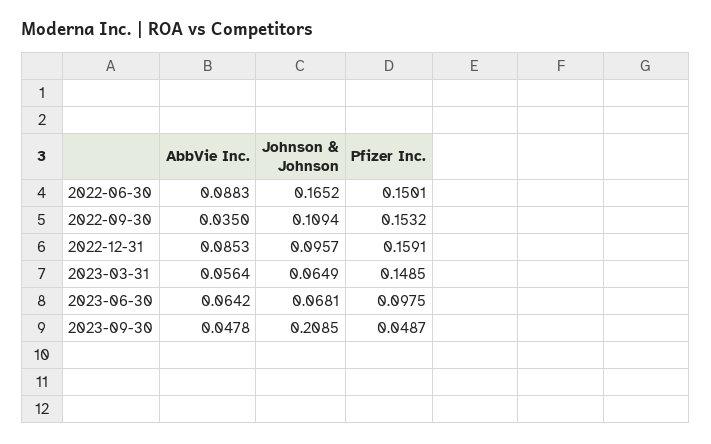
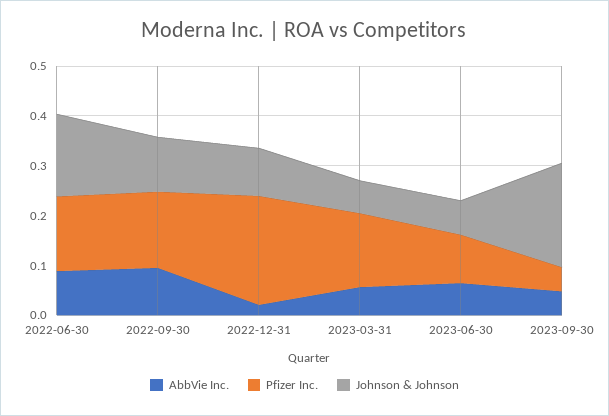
AbbVie Inc., 2022-09-30: 0.035 -> 0.1
AbbVie Inc., 2022-12-31: 0.0853 -> 0.02
Pfizer Inc., 2022-12-31: 0.1591 -> 0.22

